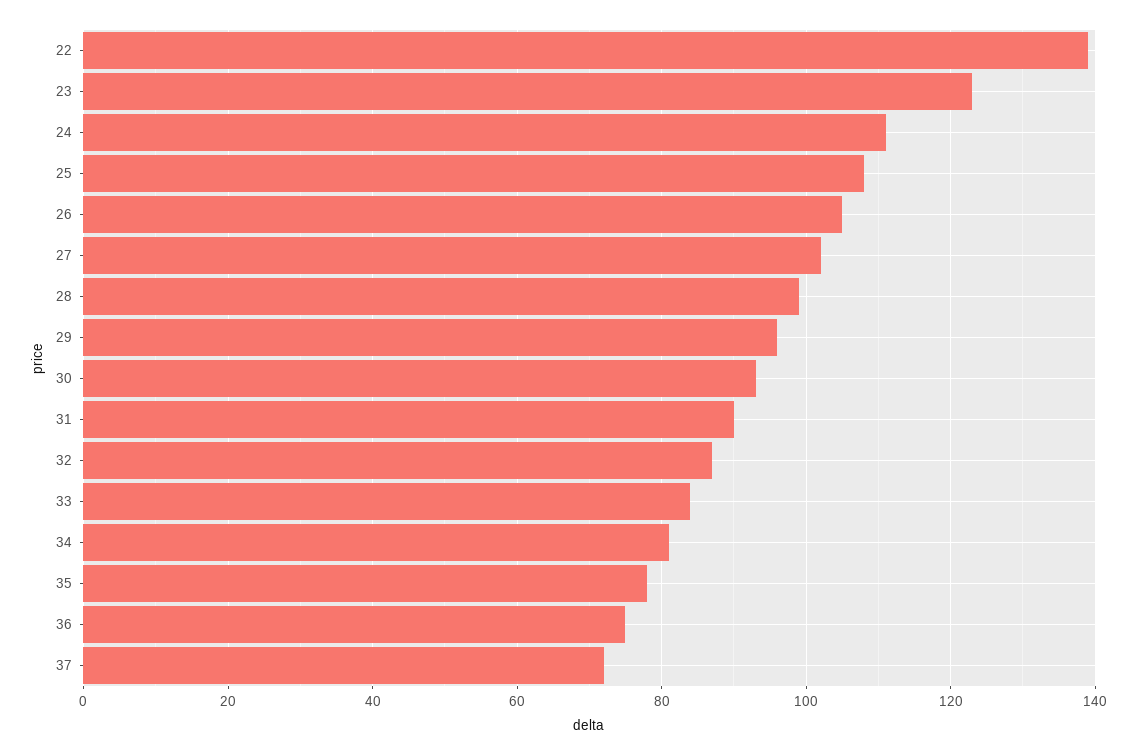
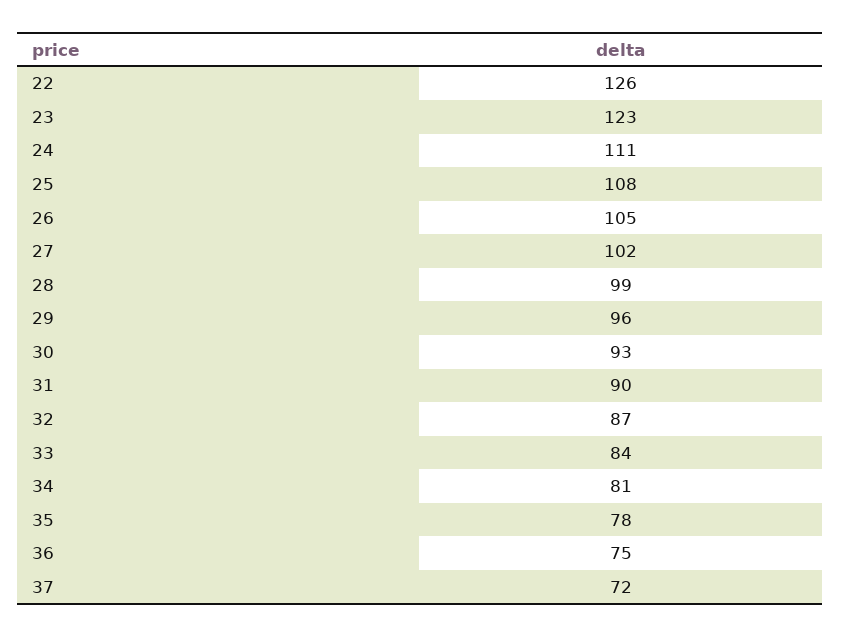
22: 140 -> 126

